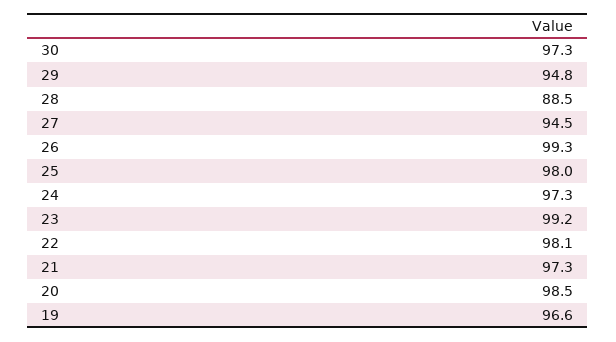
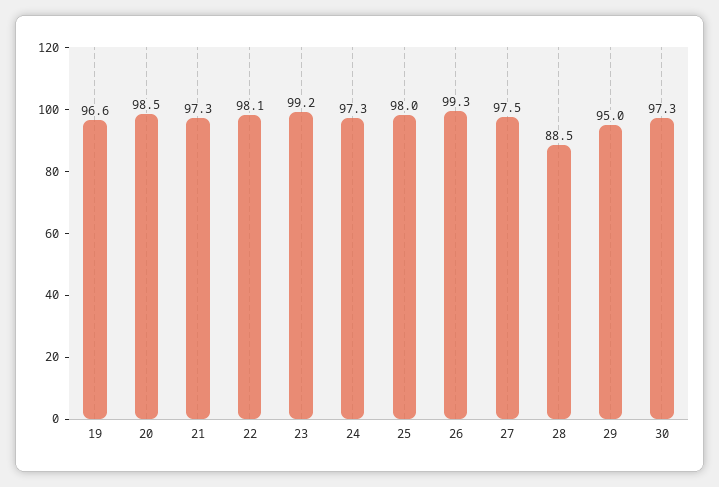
29: 94.8 -> 95
27: 94.5 -> 97.5

